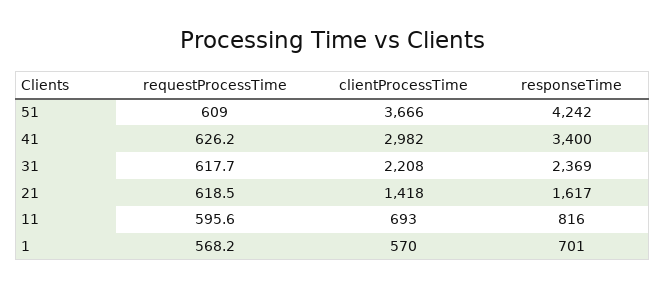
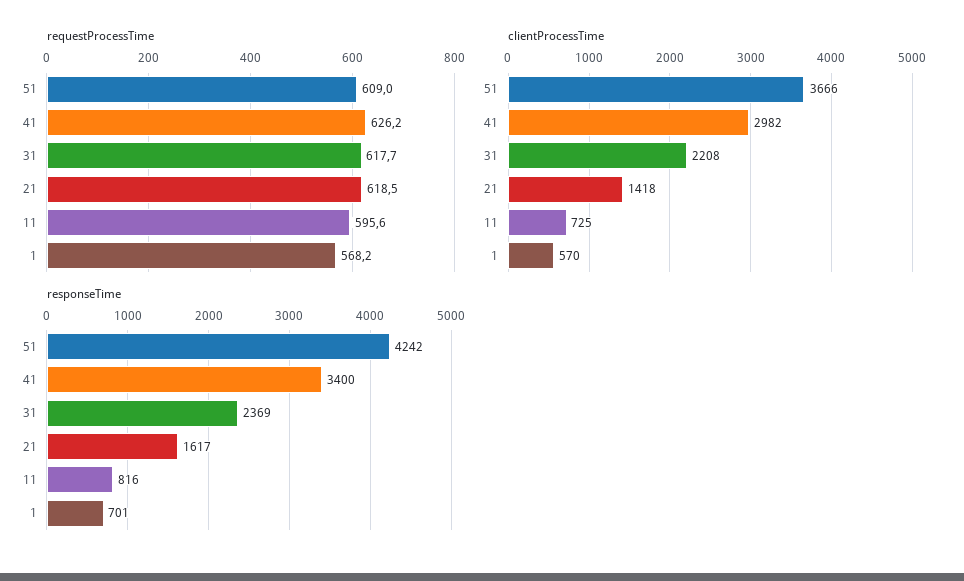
clientProcessTime, 11: 693 -> 725

